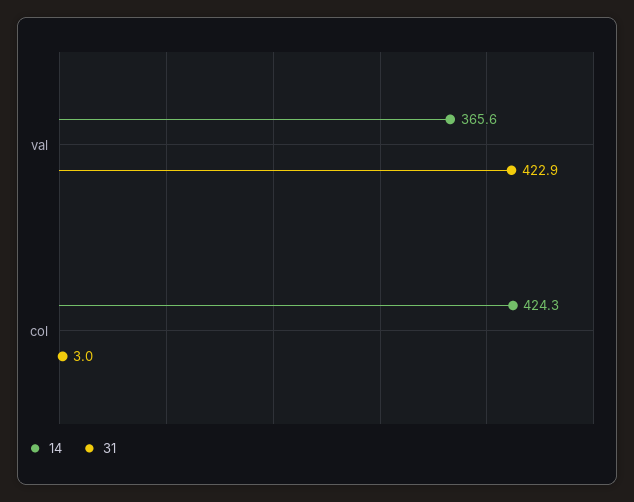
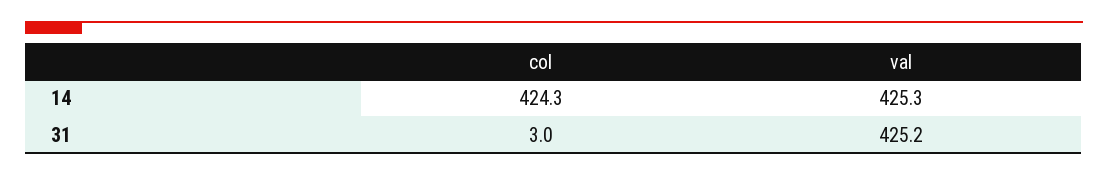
14, val: 365.6 -> 425.3
31, val: 422.9 -> 425.2

